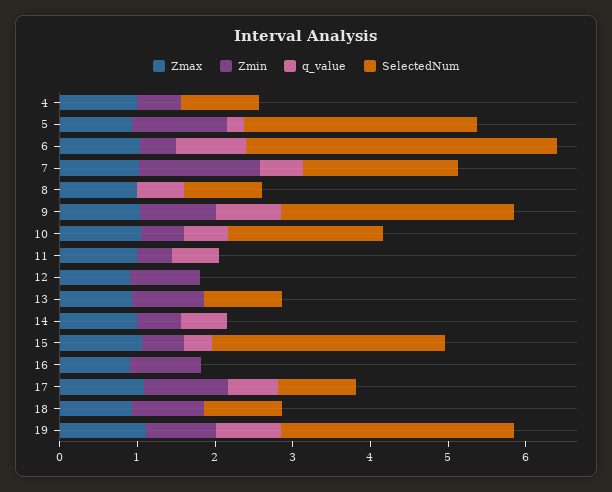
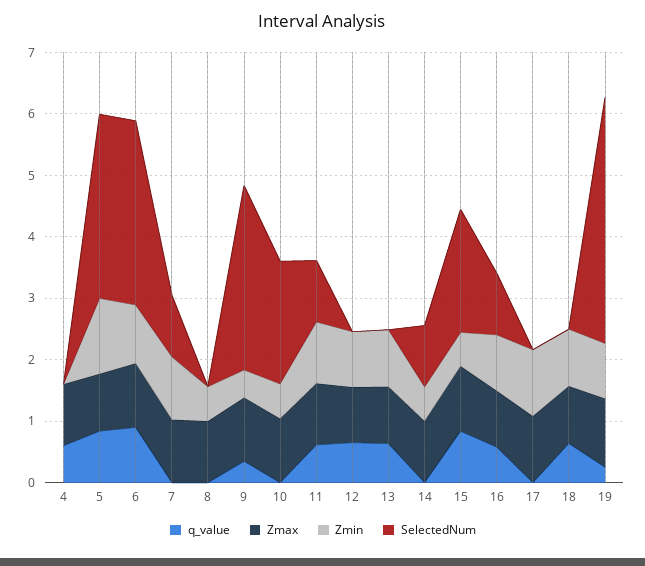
Zmin, 4: 0.6 -> 0
q_value, 4: 0 -> 0.6
SelectedNum, 4: 1 -> 0
q_value, 5: 0.2 -> 0.8
Zmin, 6: 0.4 -> 1
SelectedNum, 6: 4 -> 3
Zmin, 7: 1.6 -> 1
q_value, 7: 0.6 -> 0
SelectedNum, 7: 2 -> 1
Zmin, 8: 0 -> 0.6
q_value, 8: 0.6 -> 0
SelectedNum, 8: 1 -> 0
Zmin, 9: 1 -> 0.4
q_value, 9: 0.8 -> 0.4
q_value, 10: 0.6 -> 0
Zmin, 11: 0.4 -> 1
SelectedNum, 11: 0 -> 1
q_value, 12: 0 -> 0.6
q_value, 13: 0 -> 0.6
SelectedNum, 13: 1 -> 0
q_value, 14: 0.6 -> 0
SelectedNum, 14: 0 -> 1
q_value, 15: 0.4 -> 0.8
SelectedNum, 15: 3 -> 2
q_value, 16: 0 -> 0.6
SelectedNum, 16: 0 -> 1
q_value, 17: 0.6 -> 0
SelectedNum, 17: 1 -> 0
q_value, 18: 0 -> 0.6
SelectedNum, 18: 1 -> 0
q_value, 19: 0.8 -> 0.2
SelectedNum, 19: 3 -> 4

